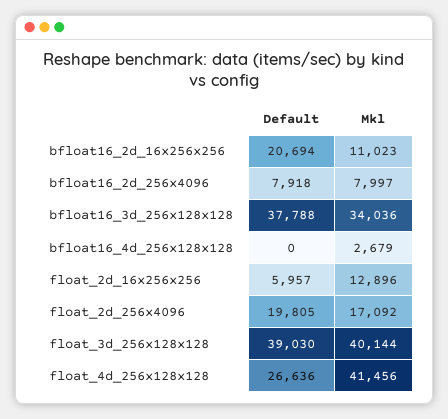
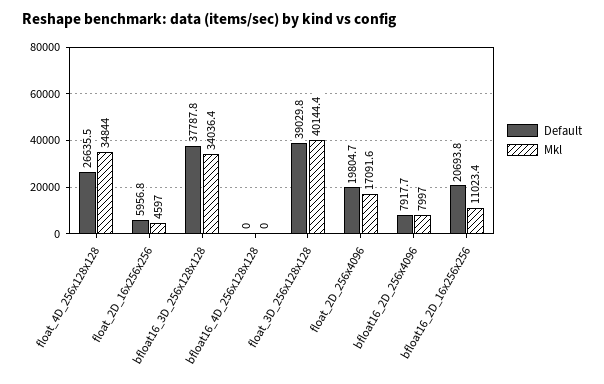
Mkl, bfloat16_4d_256x128x128: 2679 -> 0
Mkl, float_2d_16x256x256: 12896 -> 4597
Mkl, float_4d_256x128x128: 41456 -> 34844

